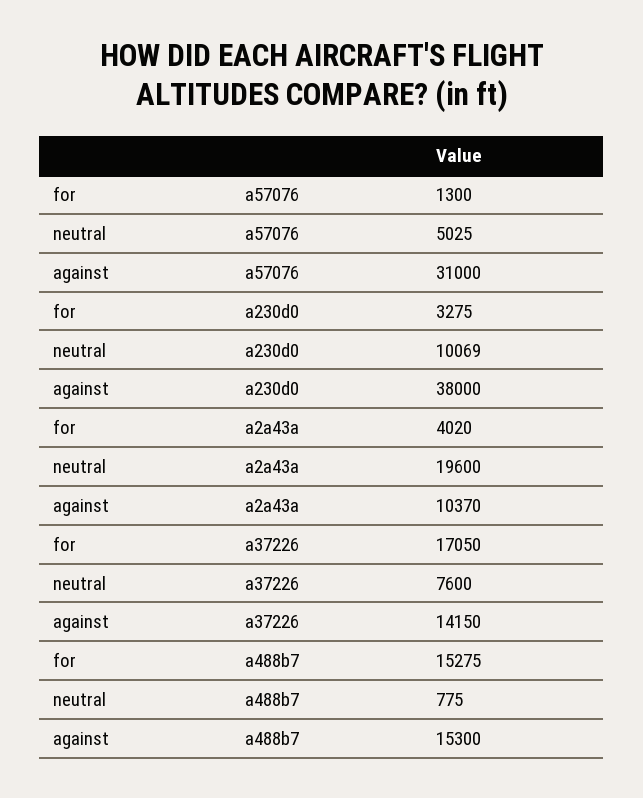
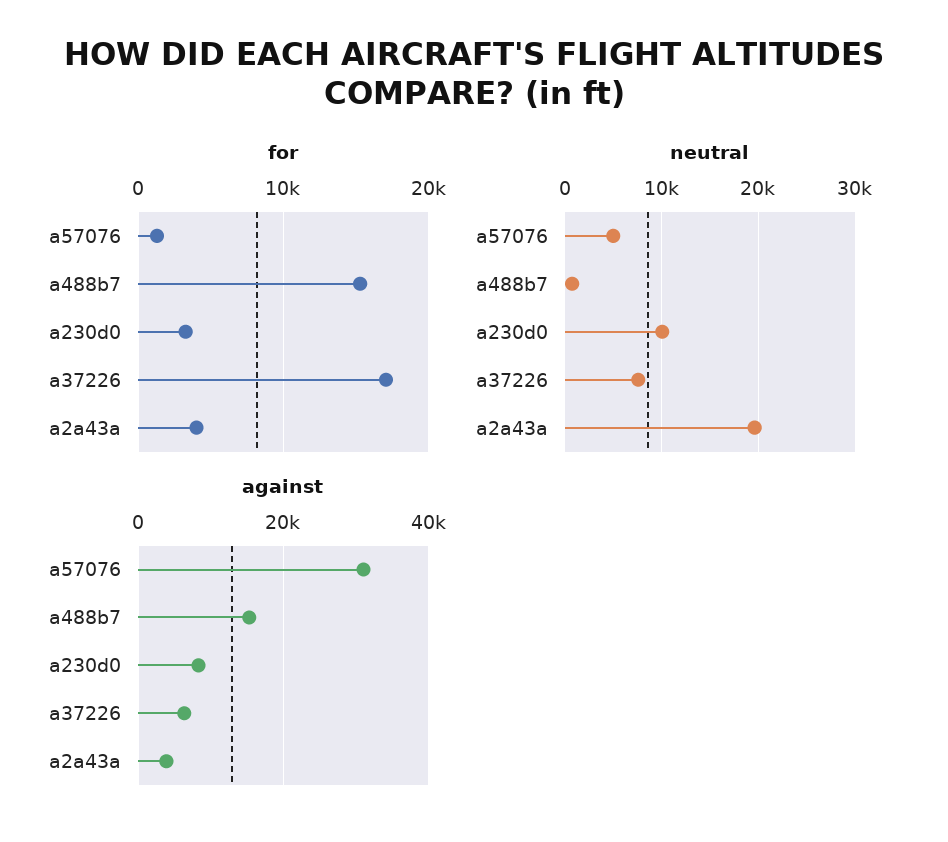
against, a230d0: 38000 -> 8000
against, a2a43a: 10370 -> 4000
against, a37226: 14150 -> 6000

